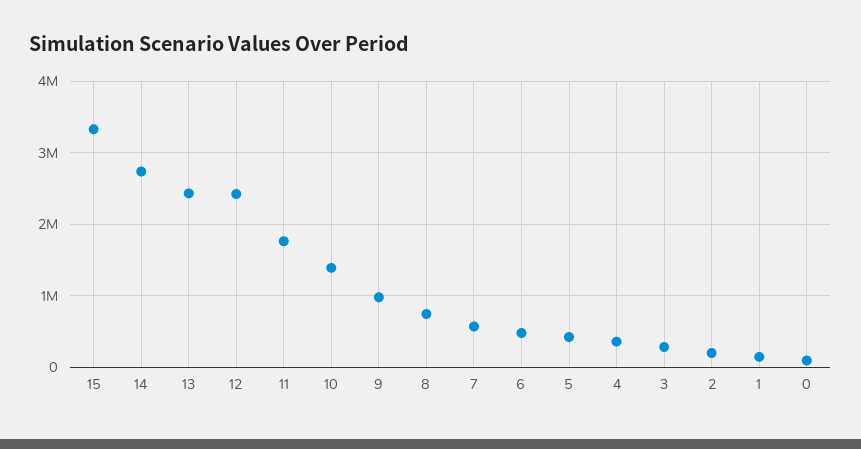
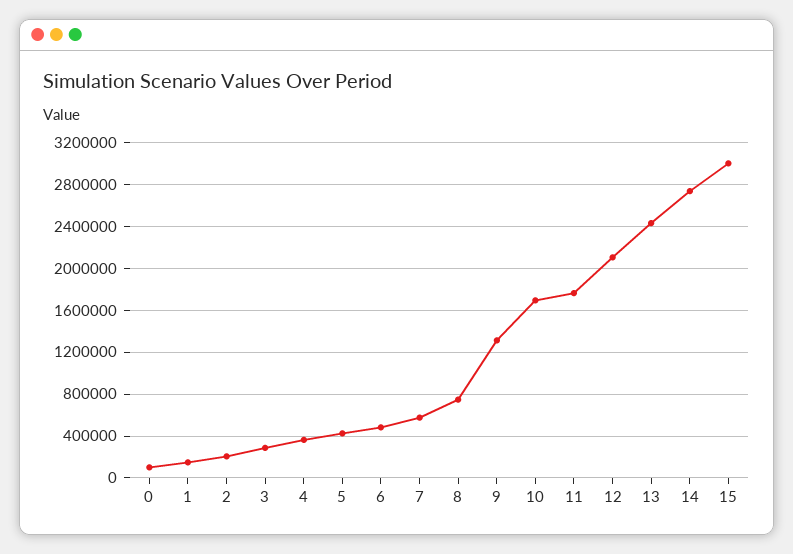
15: 3300000 -> 3000000
12: 2400000 -> 2100000
10: 1400000 -> 1700000
9: 1000000 -> 1300000

